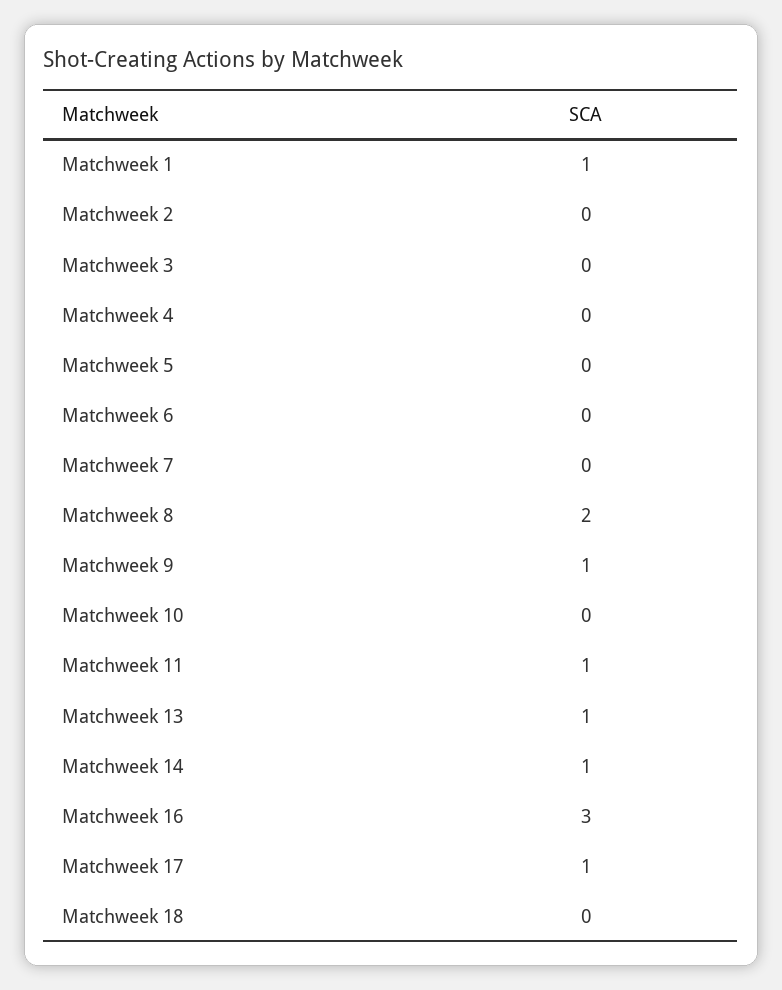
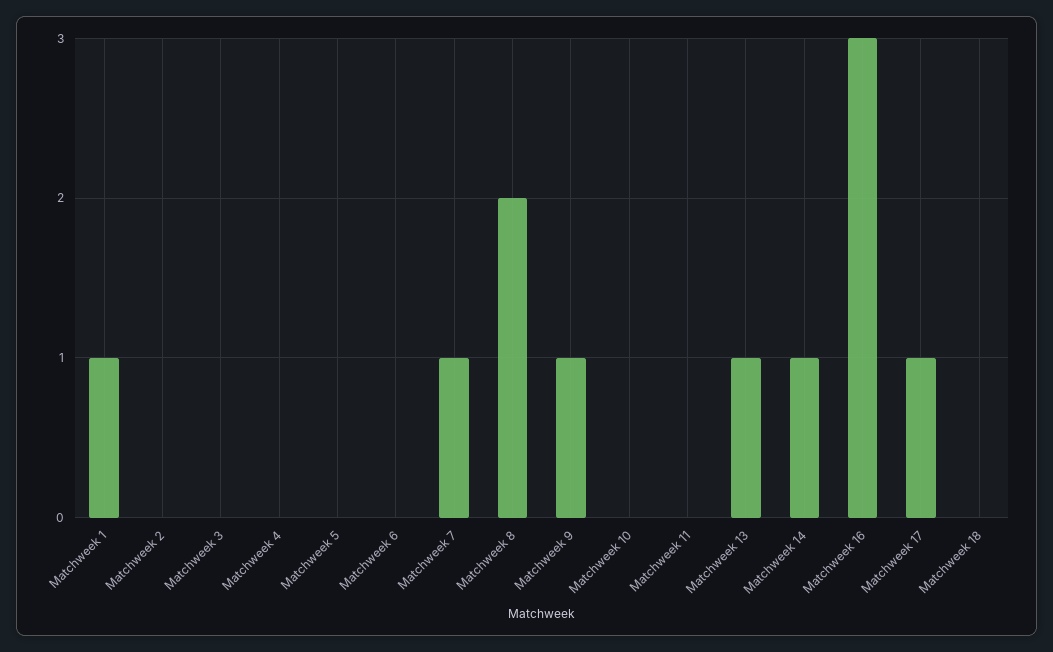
Matchweek 7: 0 -> 1
Matchweek 11: 1 -> 0

